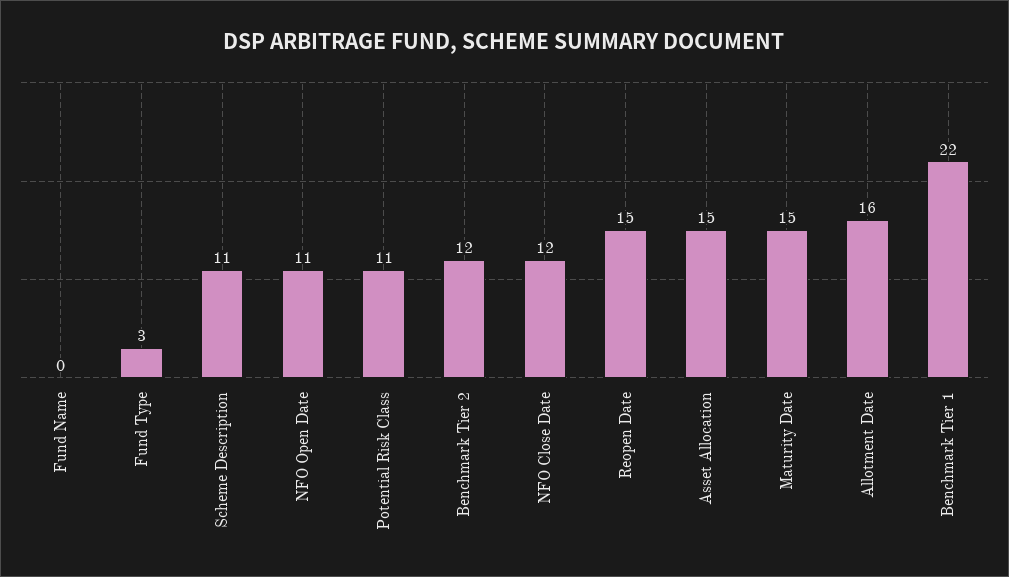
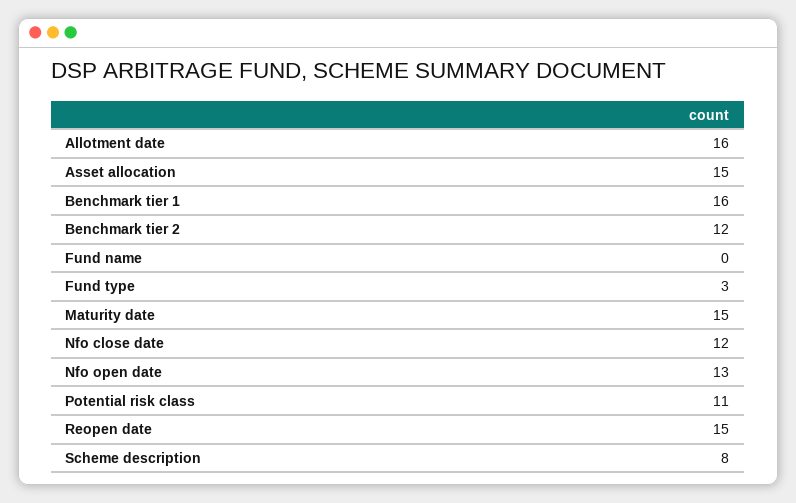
Scheme Description: 11 -> 8
NFO Open Date: 11 -> 13
Benchmark Tier 1: 22 -> 16

